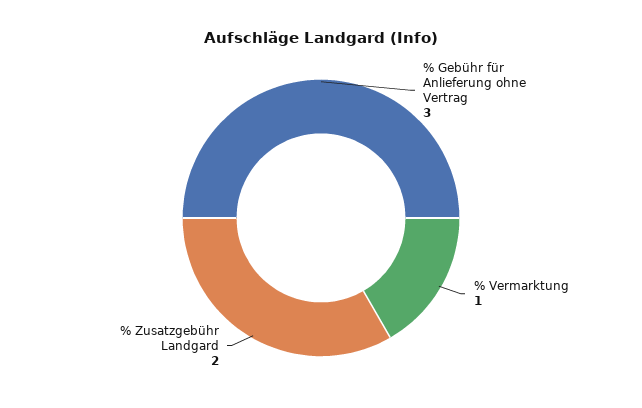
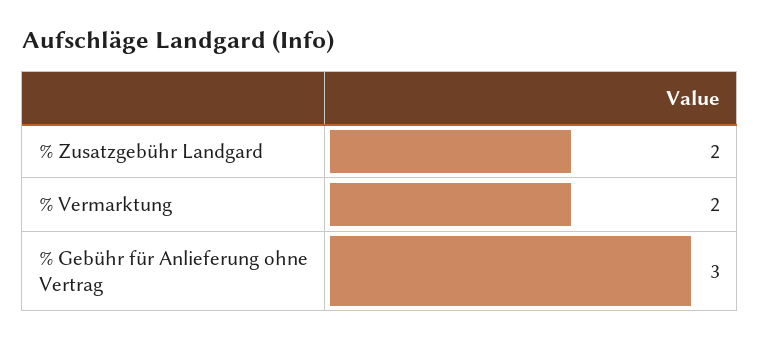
% Vermarktung: 1 -> 2

